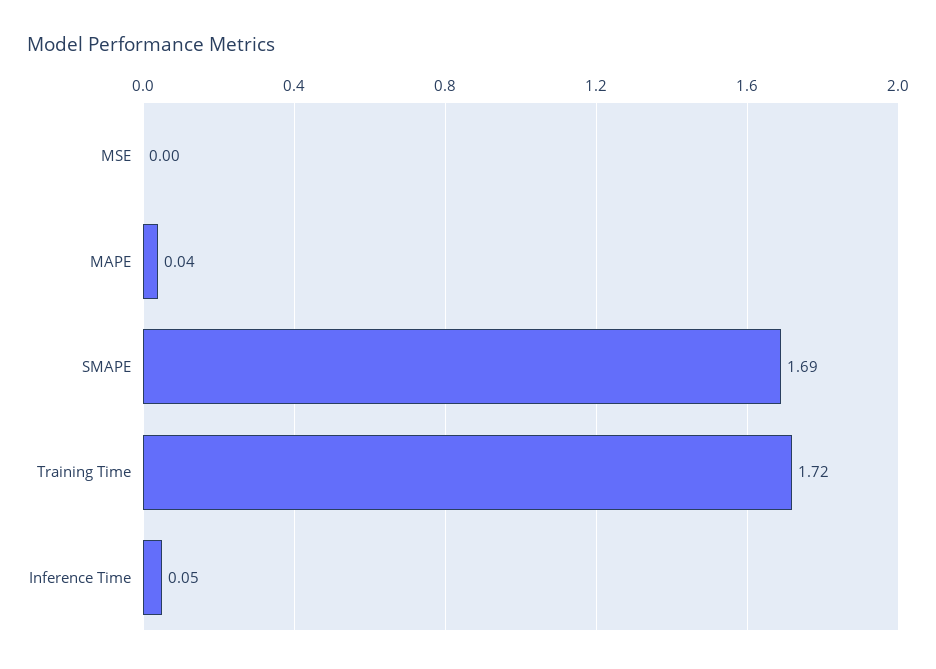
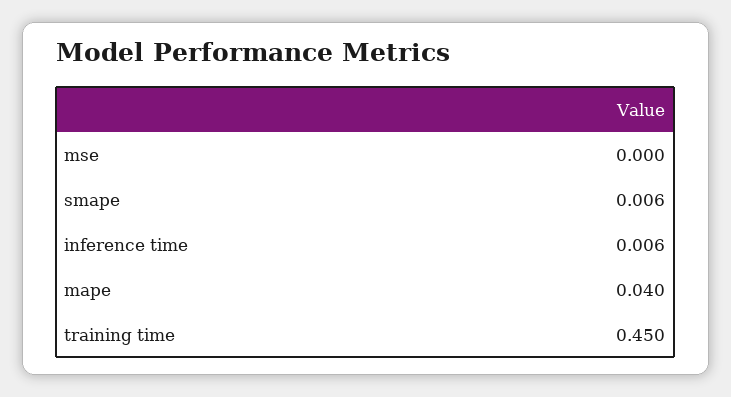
SMAPE: 1.69 -> 0.006
Training Time: 1.72 -> 0.45
Inference Time: 0.05 -> 0.006

